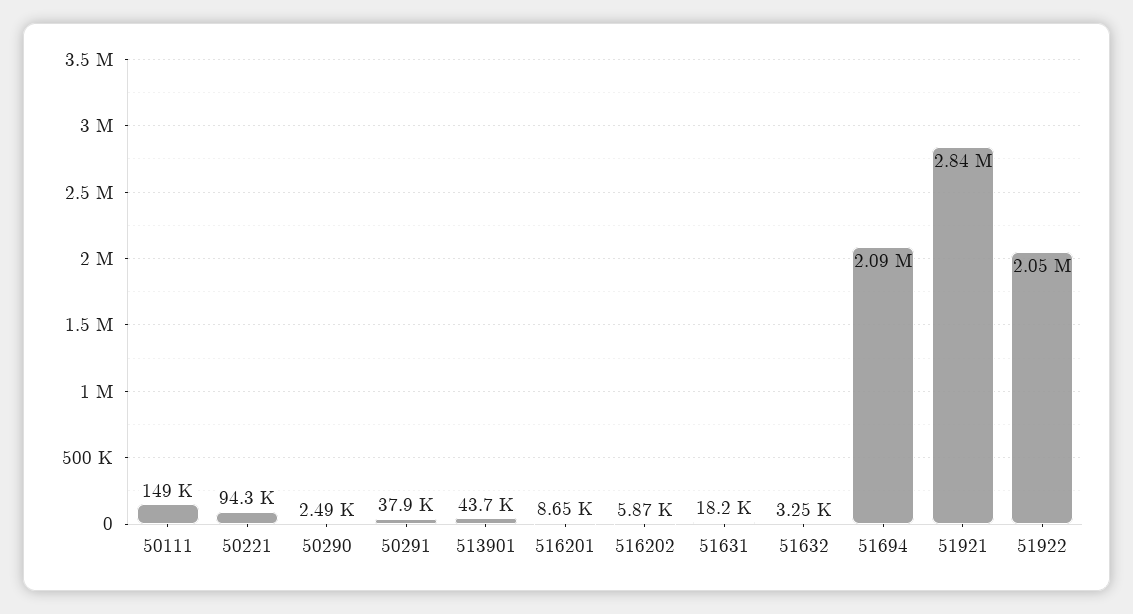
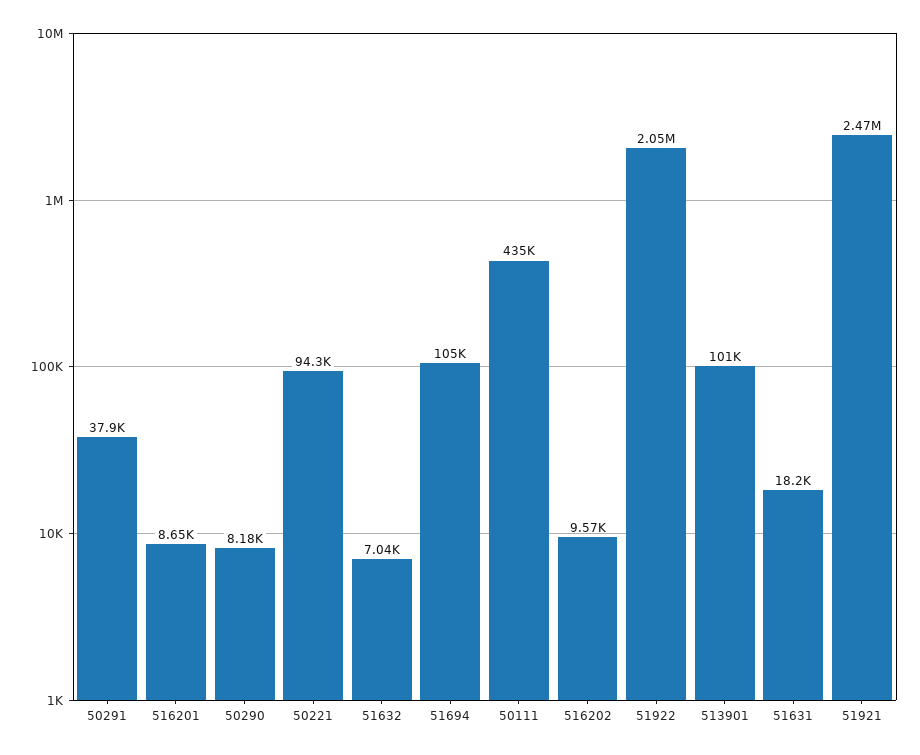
50111: 149000 -> 435000
50290: 2490 -> 8180
513901: 43700 -> 101000
516202: 5870 -> 9570
51632: 3250 -> 7040
51694: 2090000 -> 105000
51921: 2840000 -> 2470000

